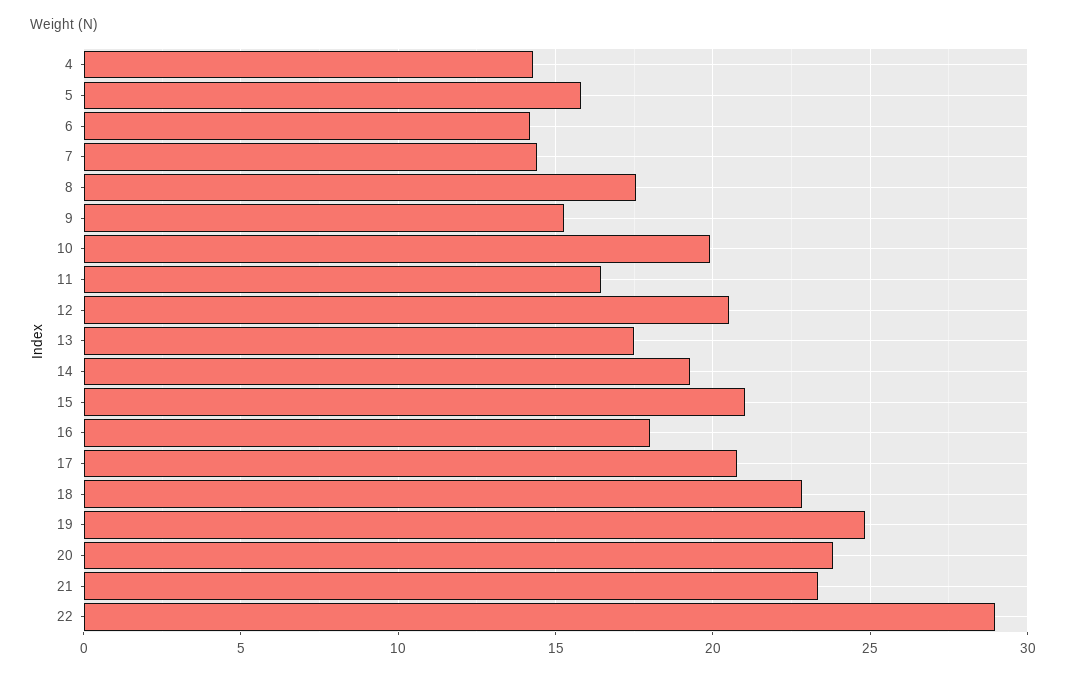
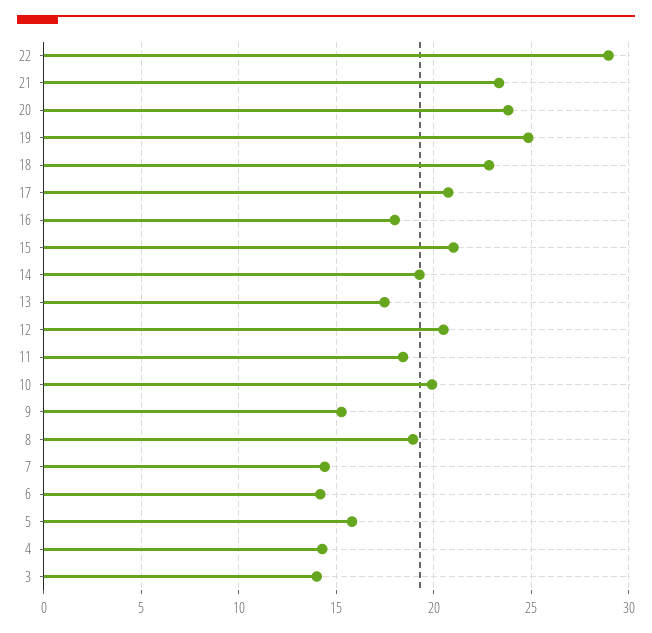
8: 17.5 -> 19
11: 16.5 -> 18.5
3: none -> 14

